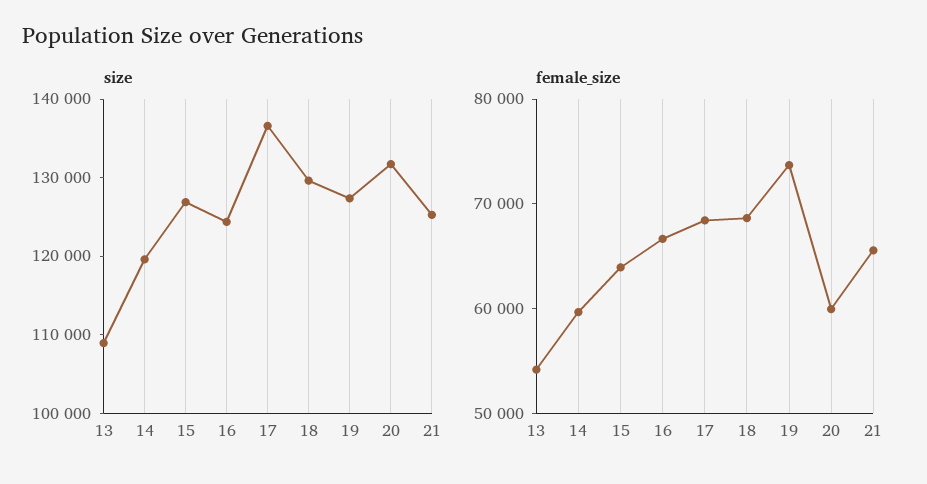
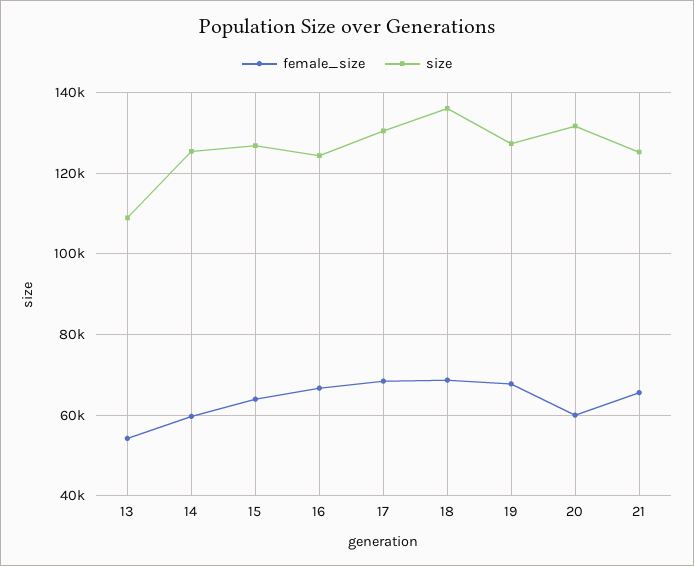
size, 14: 120000 -> 126000
size, 17: 136000 -> 130000
size, 18: 130000 -> 136000
female_size, 19: 74000 -> 68000

